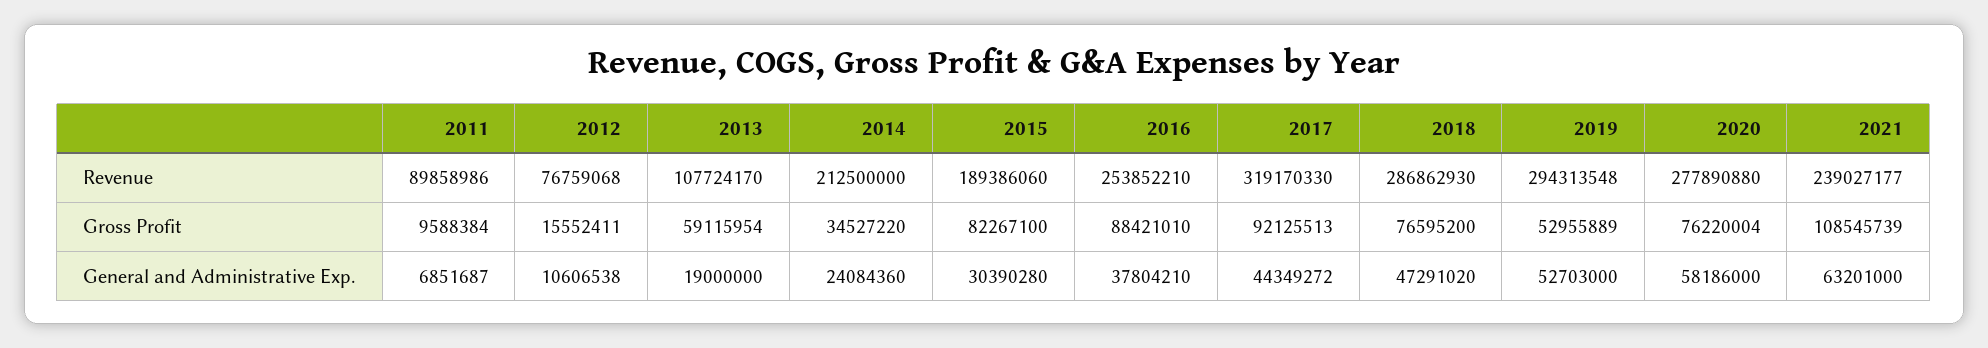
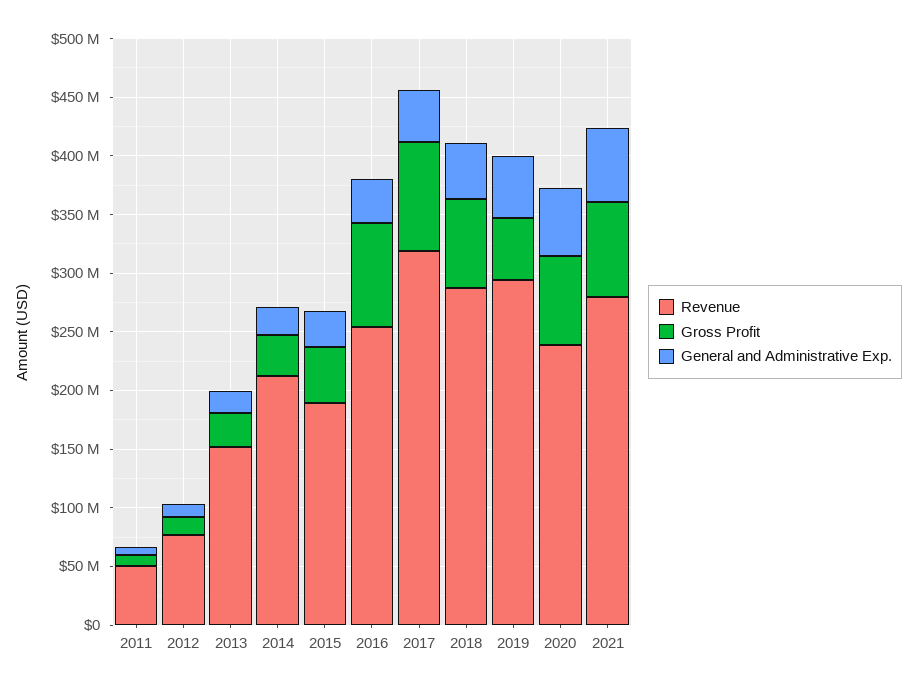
Revenue, 2011: 89858986 -> 50000000
Revenue, 2013: 107724170 -> 150000000
Revenue, 2020: 277890880 -> 240000000
Revenue, 2021: 239027177 -> 280000000
Gross Profit, 2013: 59115954 -> 30000000
Gross Profit, 2015: 82267100 -> 50000000
Gross Profit, 2021: 108545739 -> 80000000

